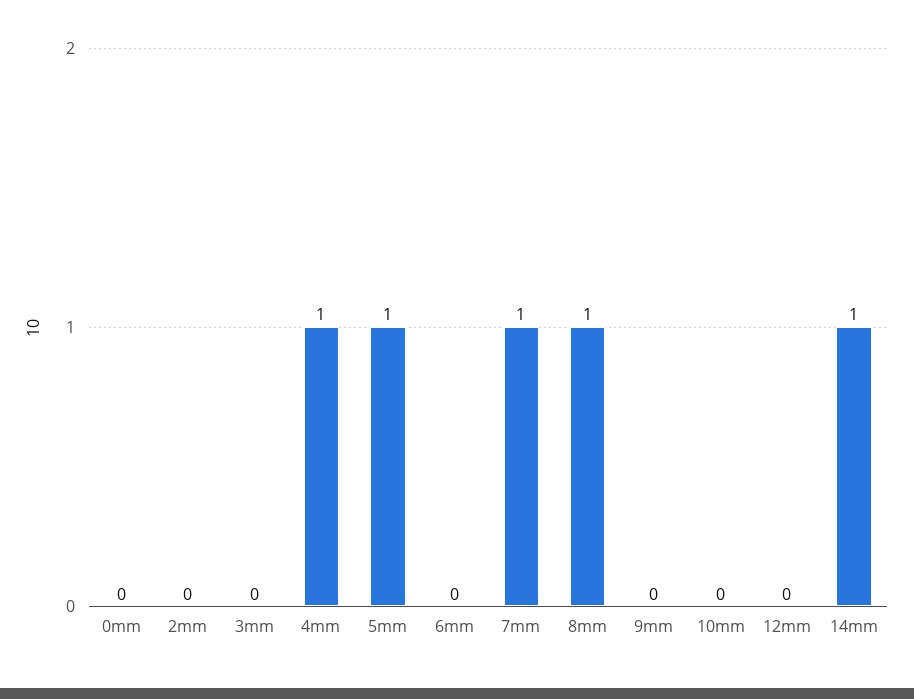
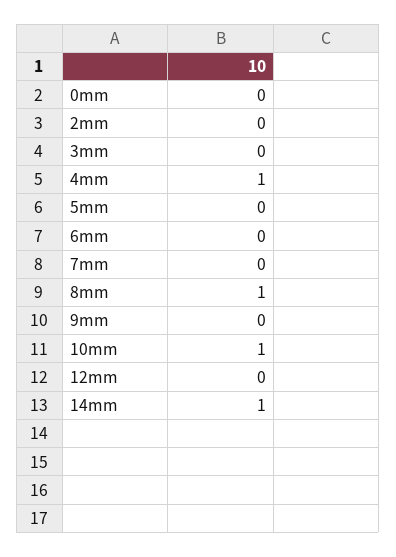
5mm: 1 -> 0
7mm: 1 -> 0
10mm: 0 -> 1

